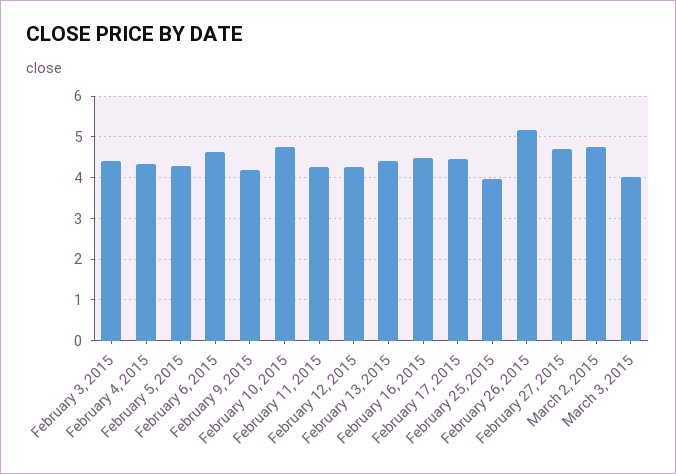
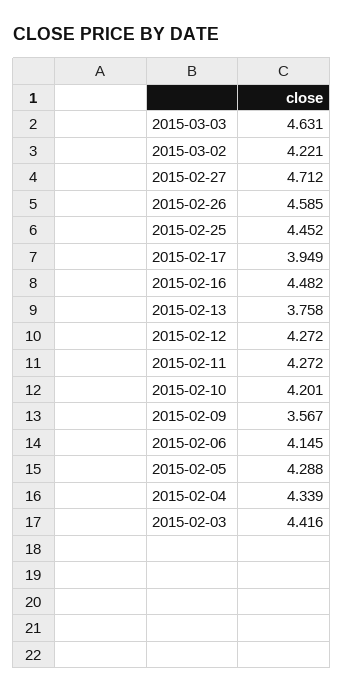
February 6, 2015: 4.6 -> 4.145
February 9, 2015: 4.2 -> 3.567
February 10, 2015: 4.8 -> 4.201
February 13, 2015: 4.4 -> 3.758
February 17, 2015: 4.4 -> 3.949
February 25, 2015: 4 -> 4.452
February 26, 2015: 5.2 -> 4.585
March 2, 2015: 4.8 -> 4.221
March 3, 2015: 4 -> 4.631

